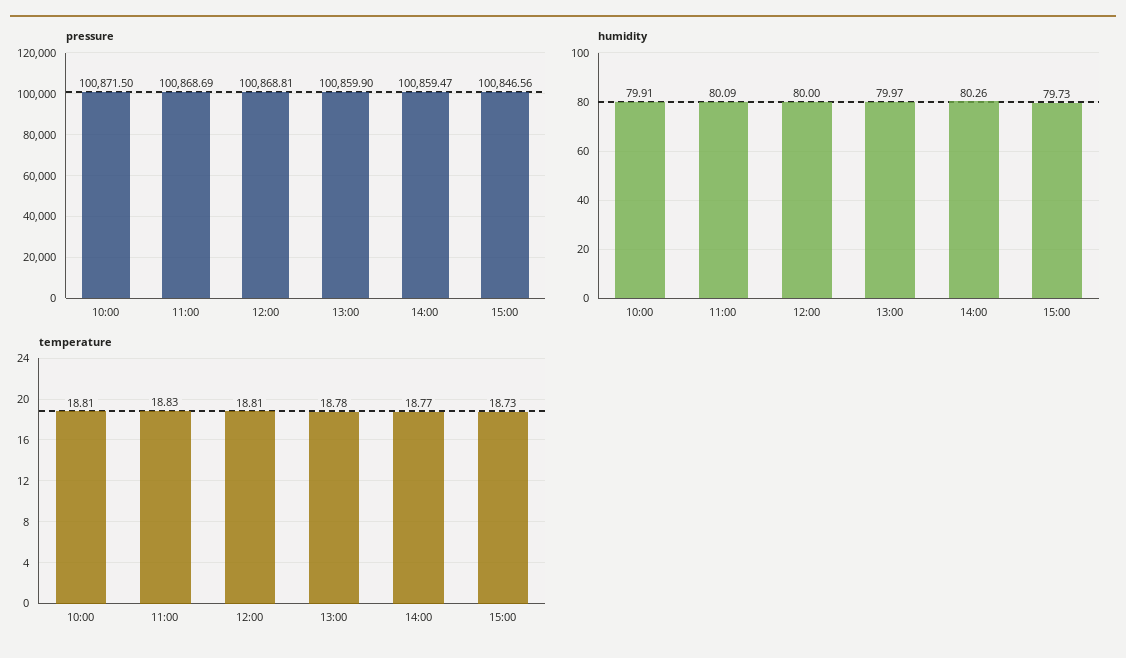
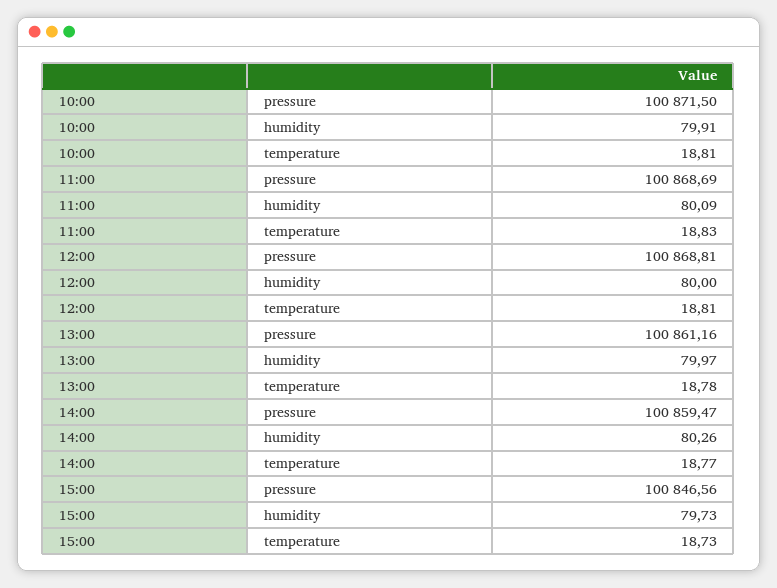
pressure, 13:00: 100859.9 -> 100861.16

